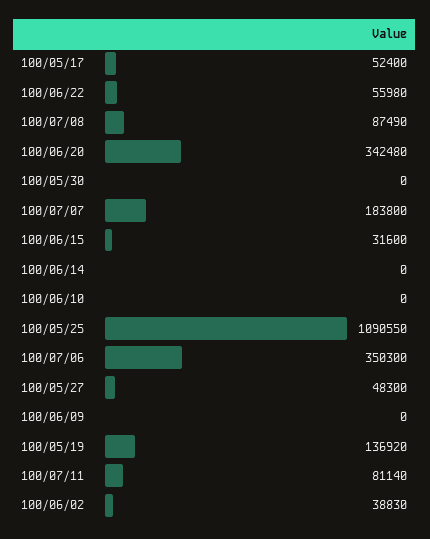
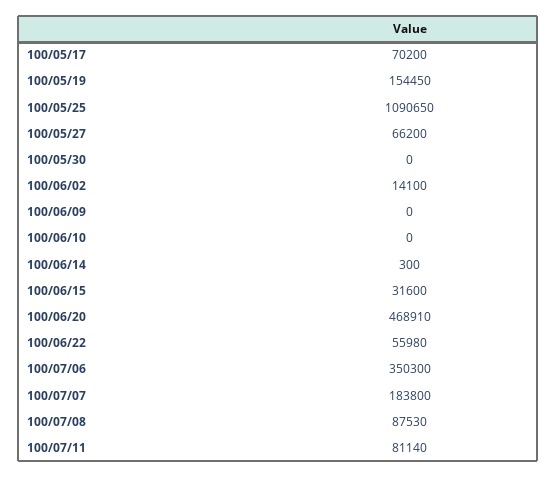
100/05/17: 52400 -> 70200
100/07/08: 87490 -> 87530
100/06/20: 342480 -> 468910
100/06/14: 0 -> 300
100/05/25: 1090550 -> 1090650
100/05/27: 48300 -> 66200
100/05/19: 136920 -> 154450
100/06/02: 38830 -> 14100

